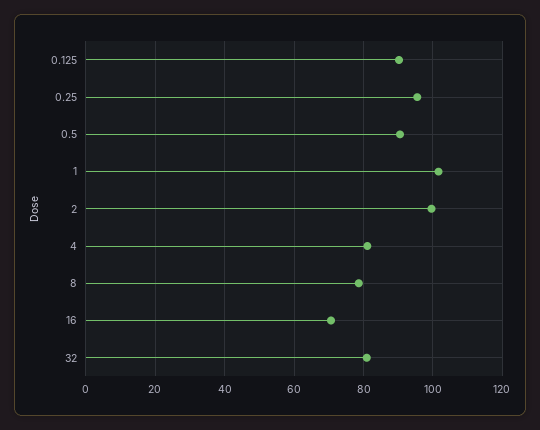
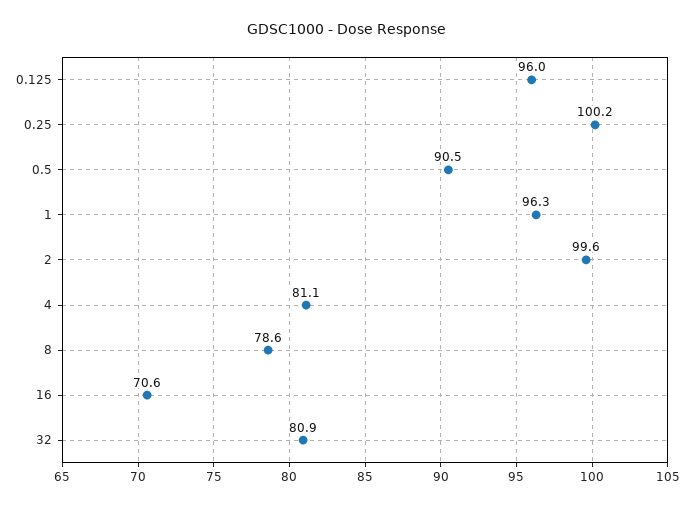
0.125: 90 -> 96
0.25: 96 -> 100.2
1: 102 -> 96.3

